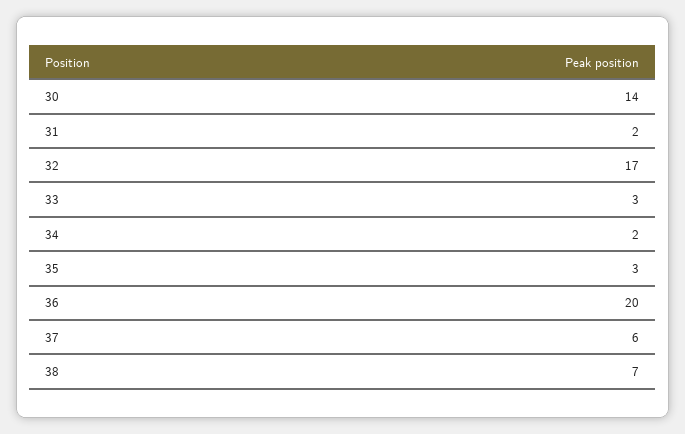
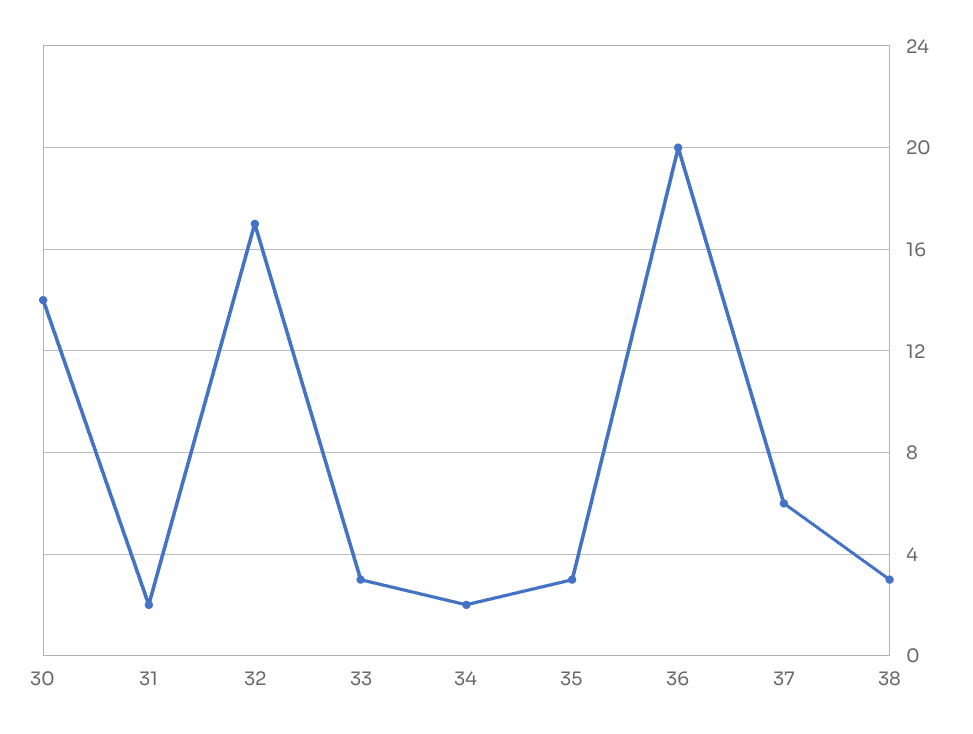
38: 7 -> 3

